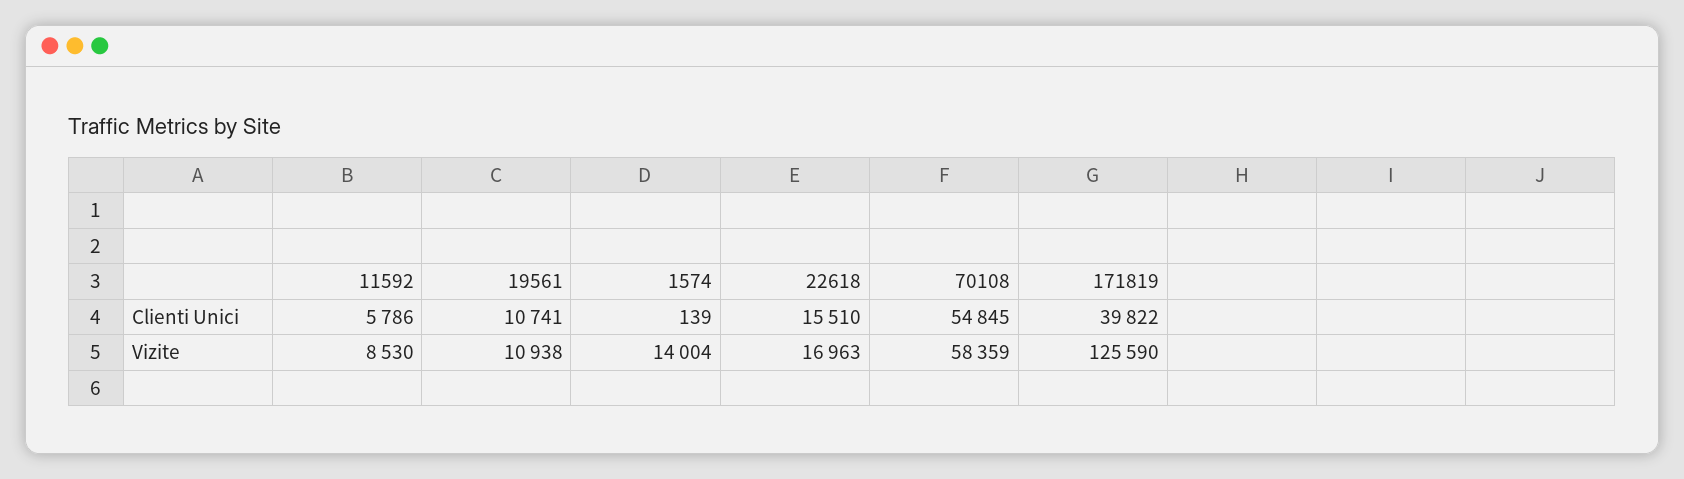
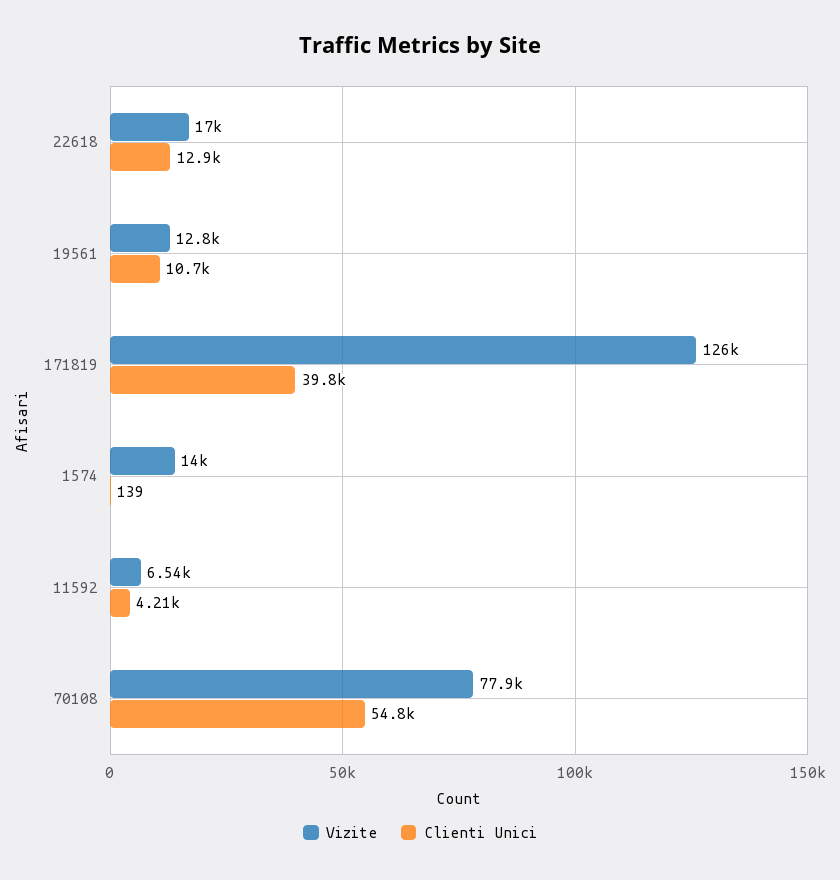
Clienti Unici, 11592: 5786 -> 4210
Clienti Unici, 22618: 15510 -> 12900
Vizite, 11592: 8530 -> 6540
Vizite, 19561: 10938 -> 12800
Vizite, 70108: 58359 -> 77900

